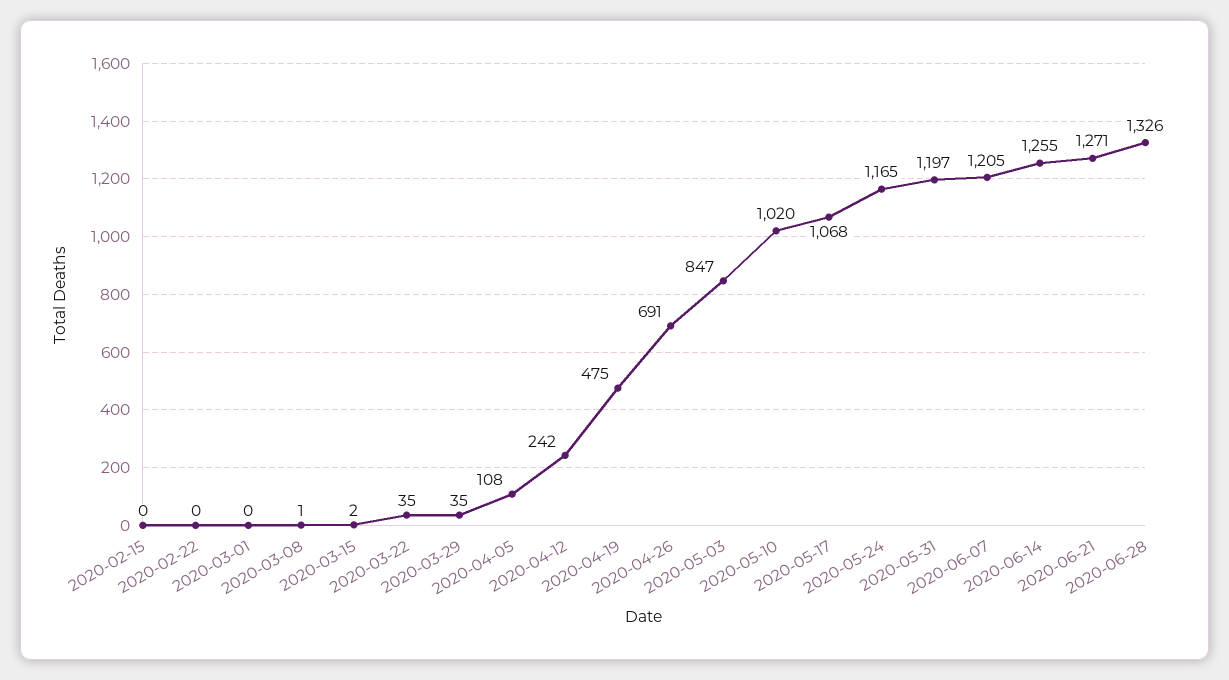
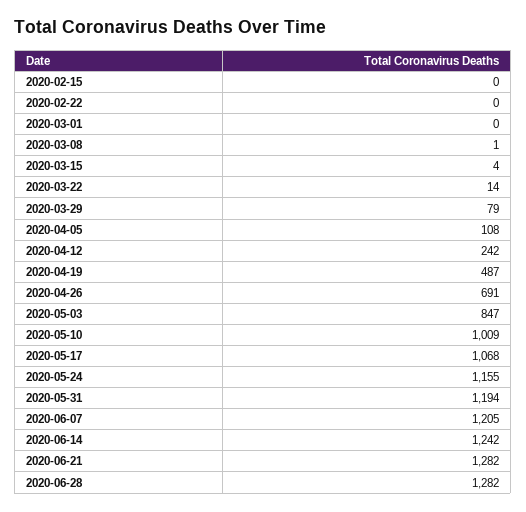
2020-03-15: 2 -> 4
2020-03-22: 35 -> 14
2020-03-29: 35 -> 79
2020-04-19: 475 -> 487
2020-05-10: 1020 -> 1009
2020-05-24: 1165 -> 1155
2020-05-31: 1197 -> 1194
2020-06-14: 1255 -> 1242
2020-06-21: 1271 -> 1282
2020-06-28: 1326 -> 1282

